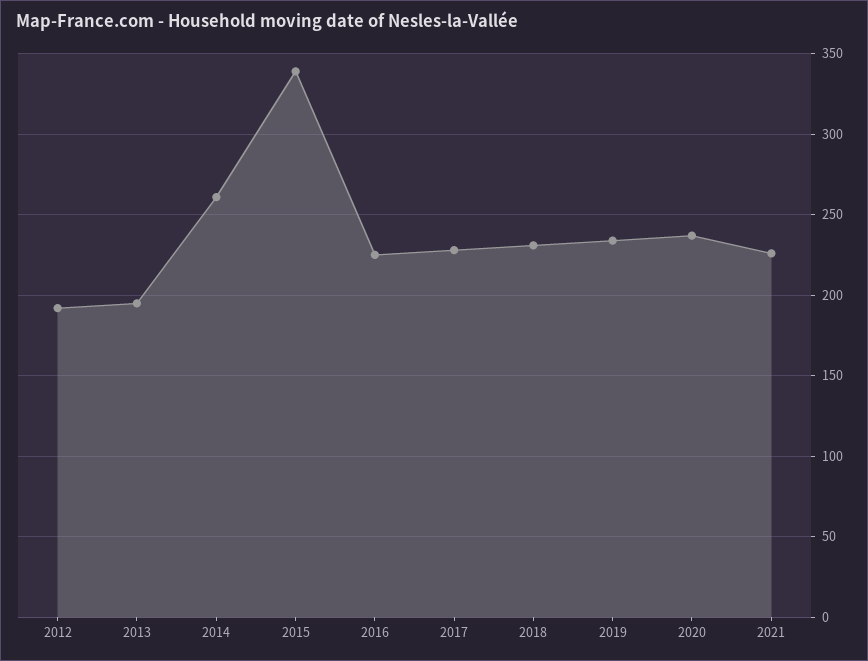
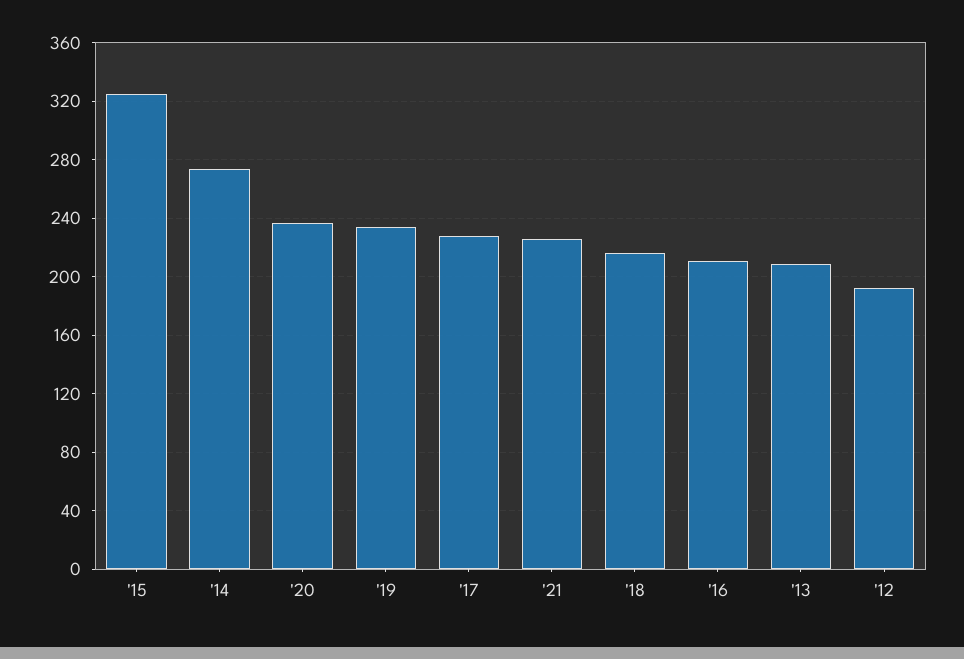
2013: 195 -> 210
2014: 260 -> 275
2015: 340 -> 325
2016: 225 -> 210
2018: 230 -> 215

